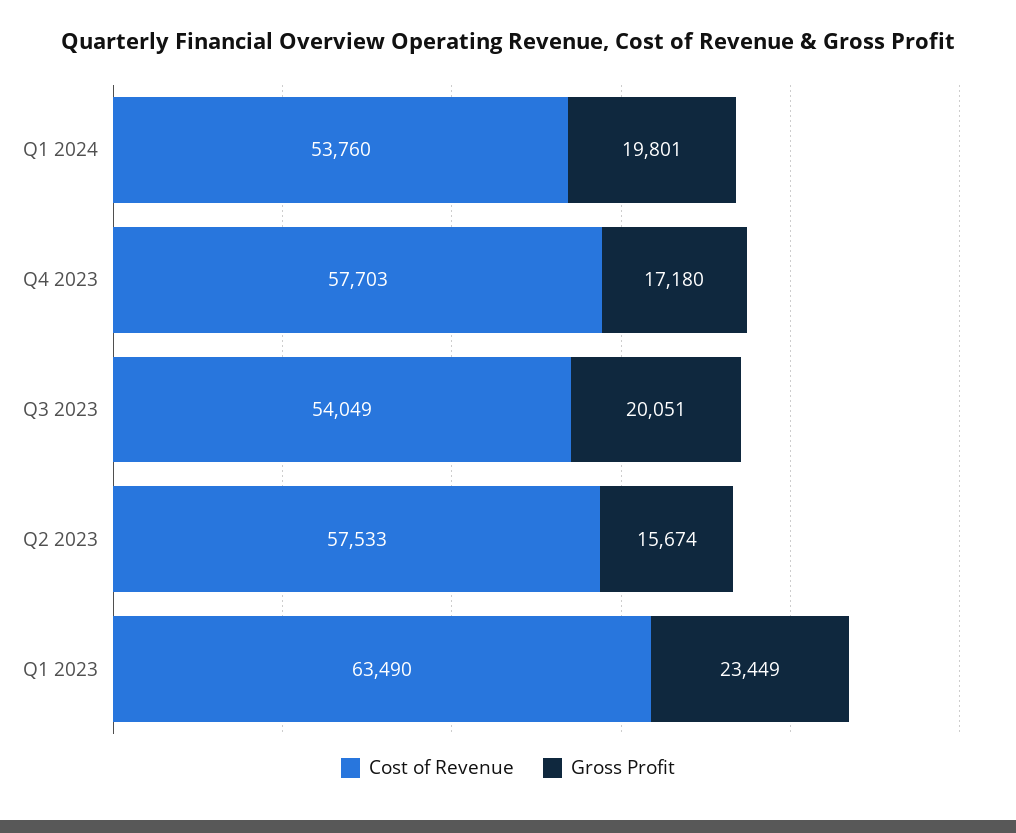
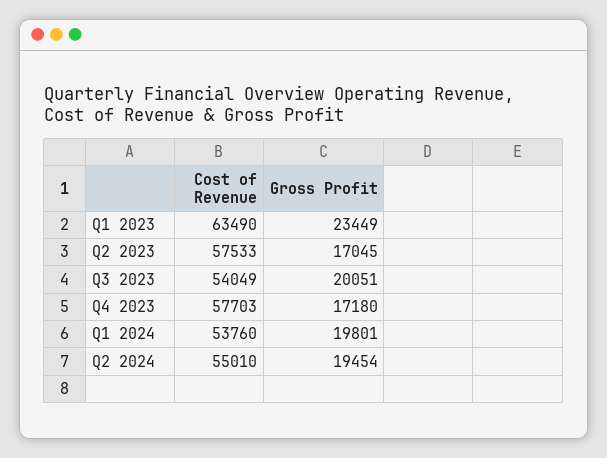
Gross Profit, Q2 2023: 15674 -> 17045
Cost of Revenue, Q2 2024: none -> 55010
Gross Profit, Q2 2024: none -> 19454

